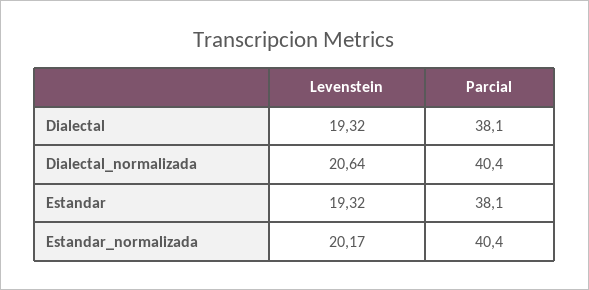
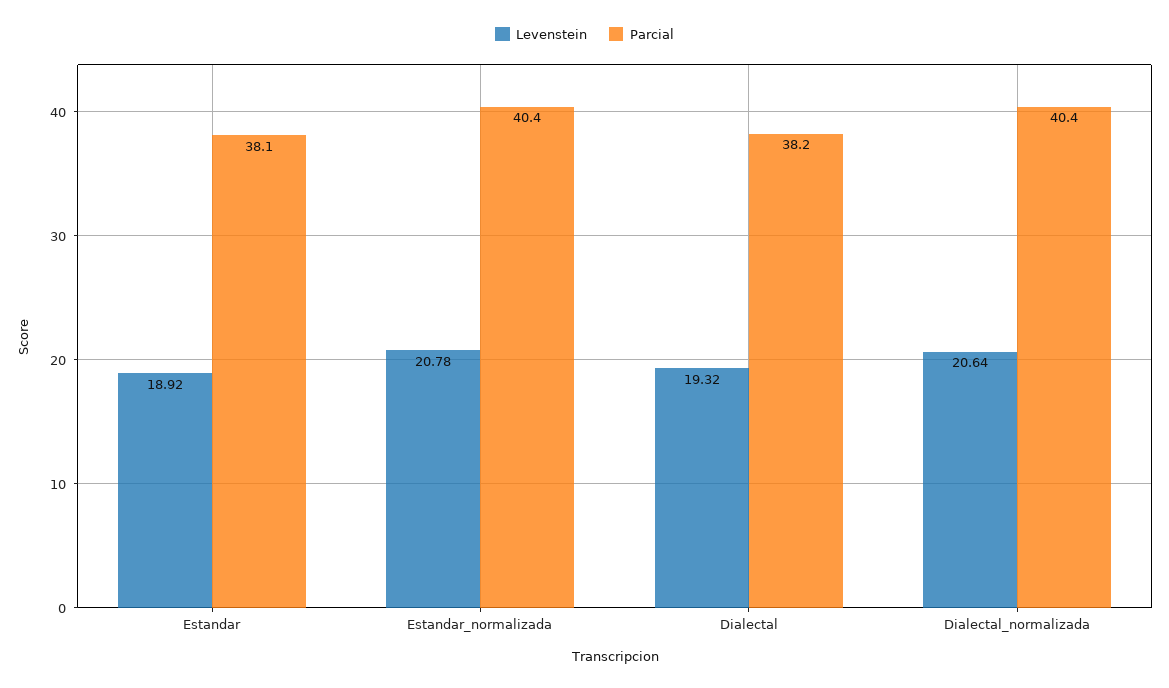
Parcial, Dialectal: 38.1 -> 38.2
Levenstein, Estandar: 19.32 -> 18.92
Levenstein, Estandar_normalizada: 20.17 -> 20.78

